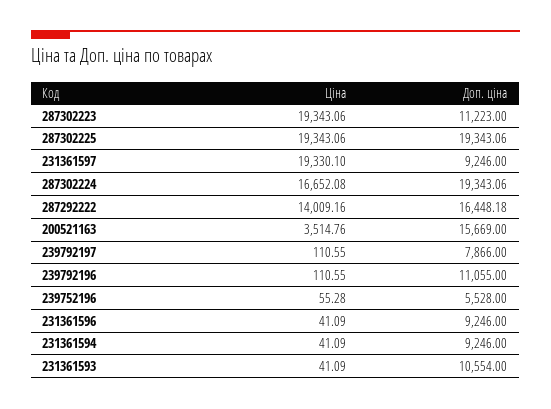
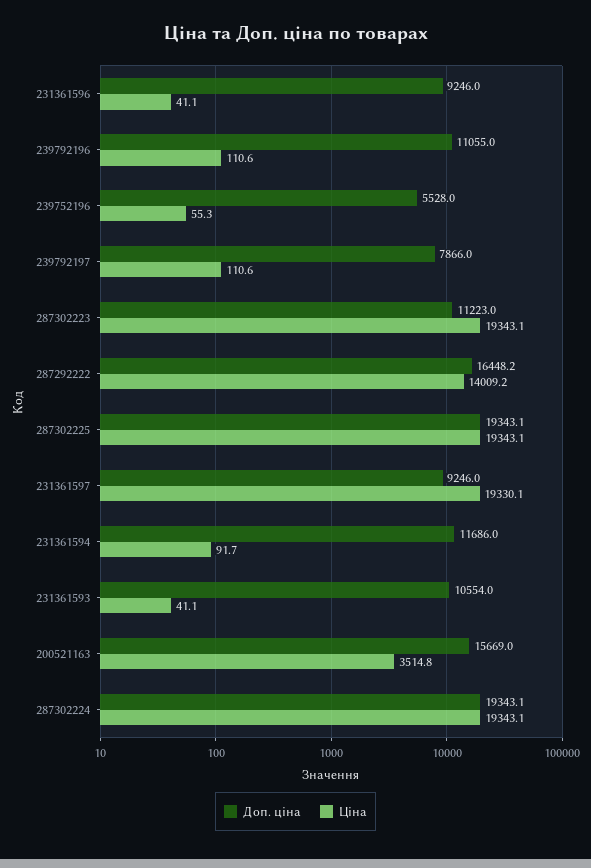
Ціна, 287302224: 16652.08 -> 19343.1
Ціна, 231361594: 41.09 -> 91.7
Доп. ціна, 231361594: 9246 -> 11686

